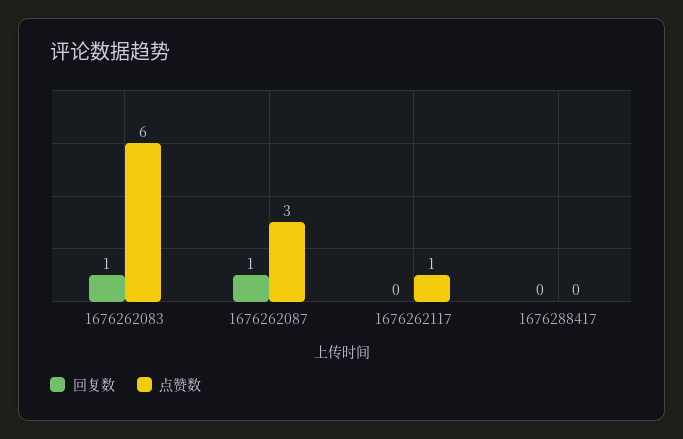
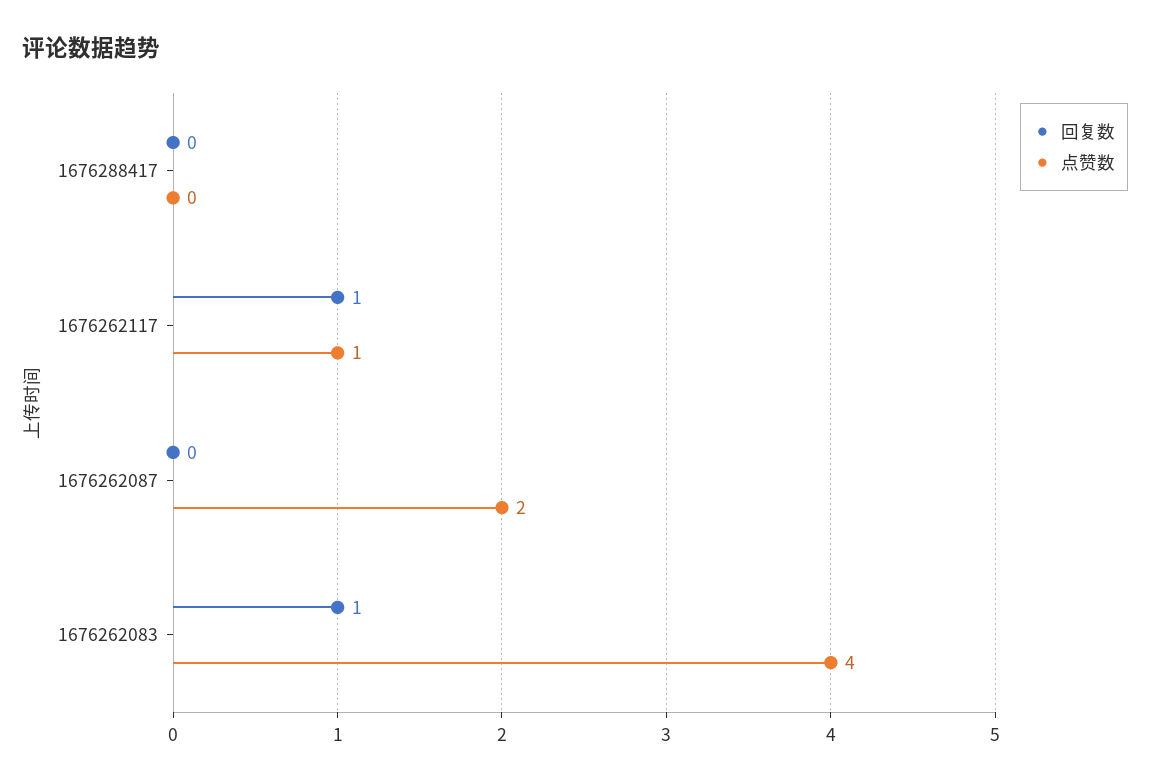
点赞数, 1676262083: 6 -> 4
回复数, 1676262087: 1 -> 0
点赞数, 1676262087: 3 -> 2
回复数, 1676262117: 0 -> 1

